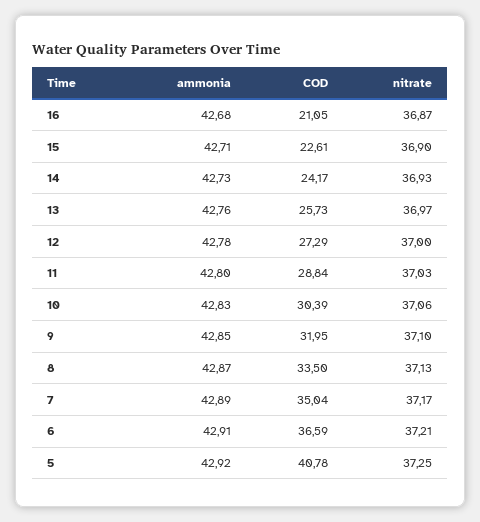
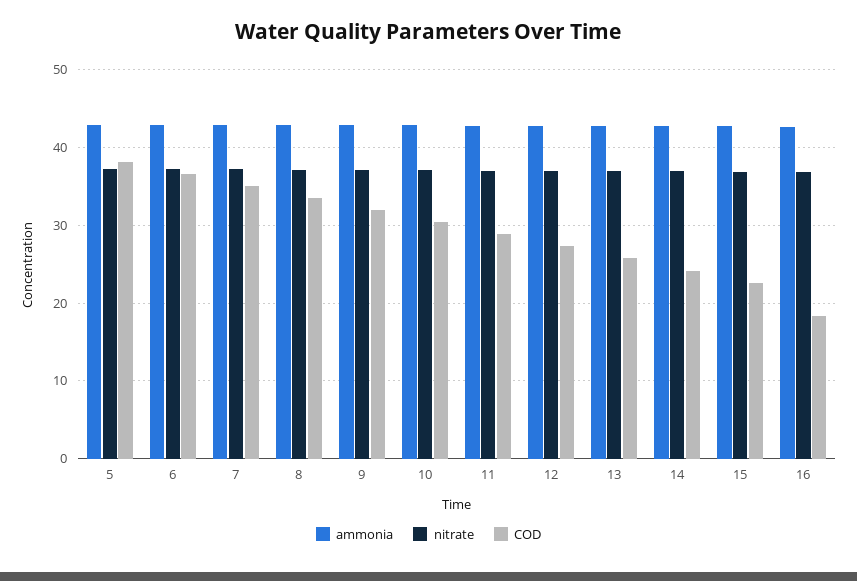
COD, 16: 21.05 -> 18
COD, 5: 40.78 -> 38

